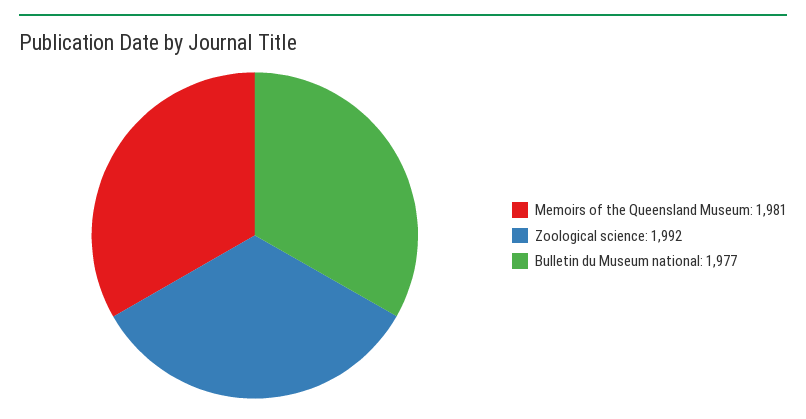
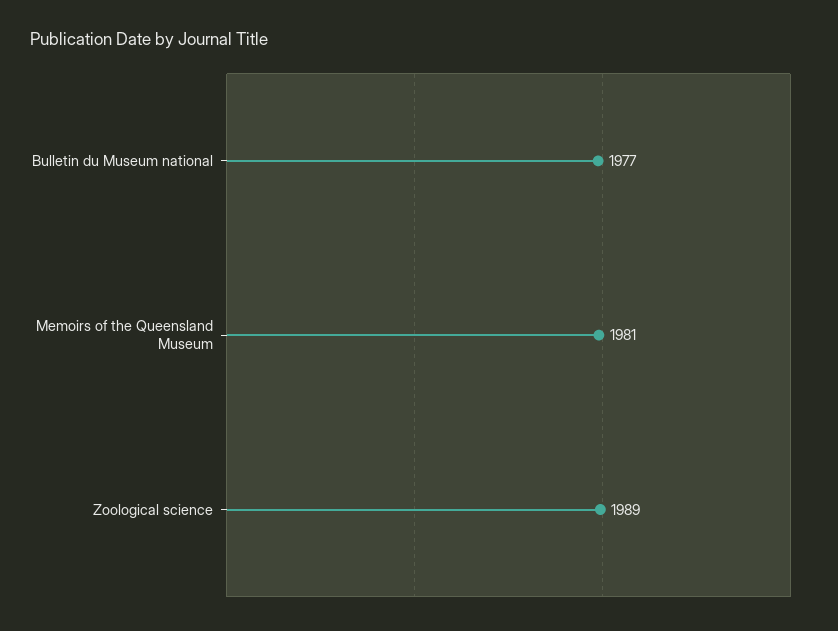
Zoological science: 1992 -> 1989

